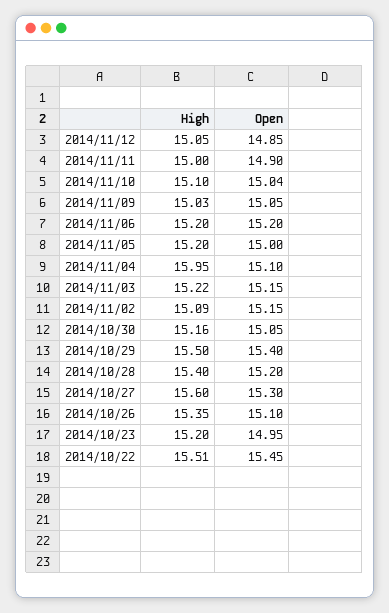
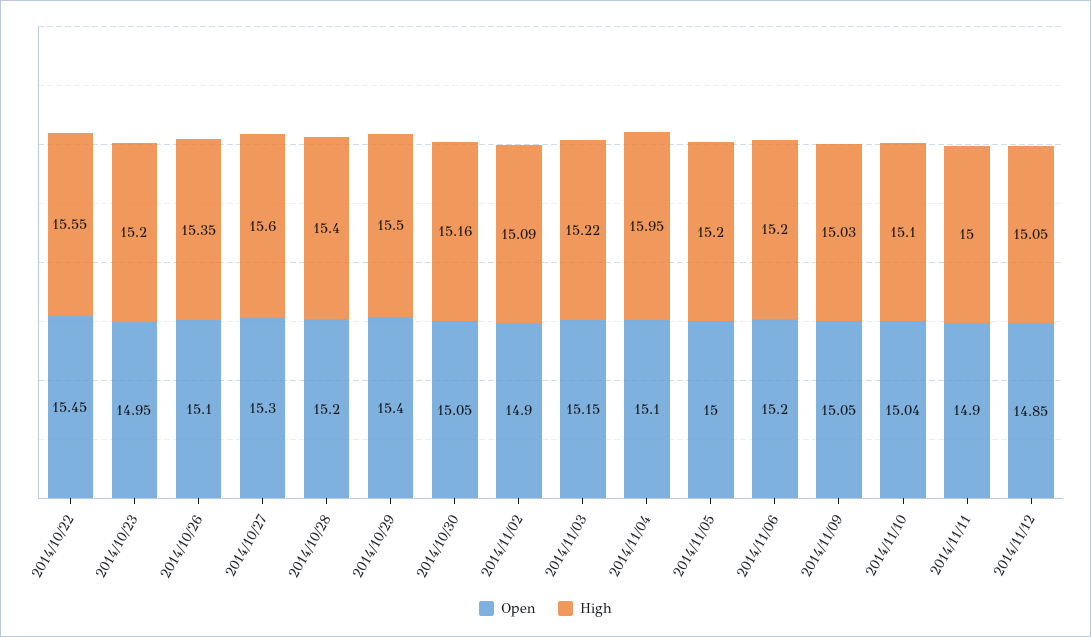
Open, 2014/11/02: 15.15 -> 14.9
High, 2014/10/22: 15.51 -> 15.55

